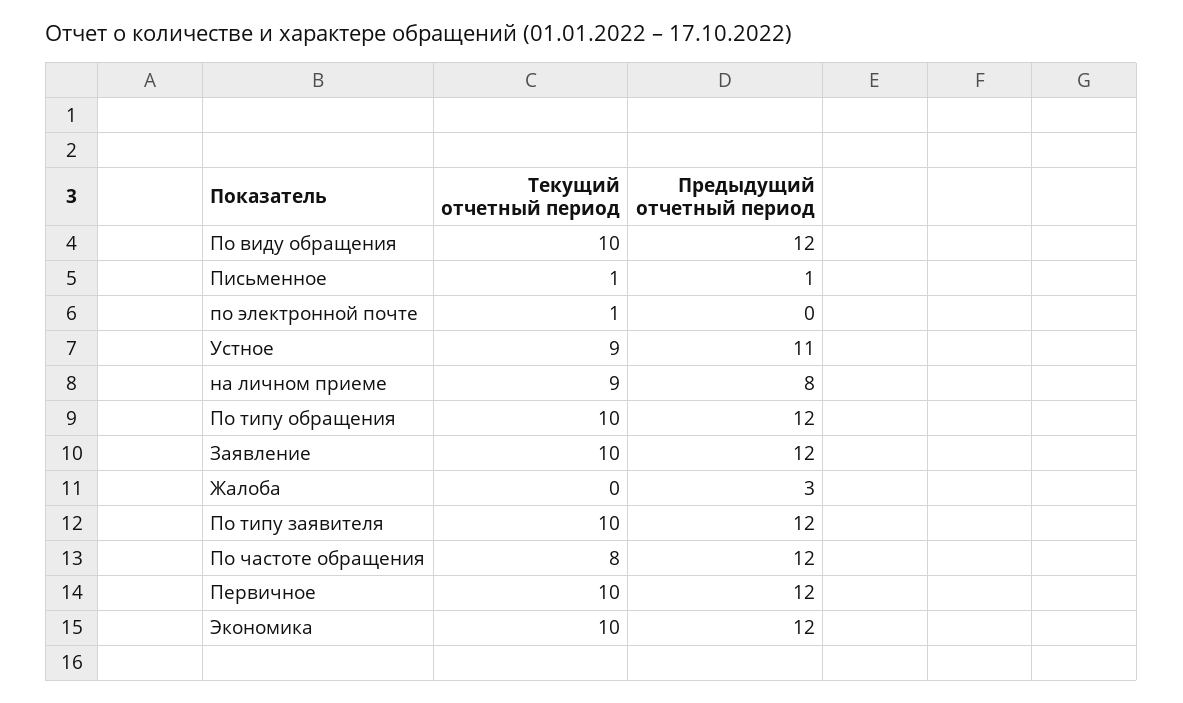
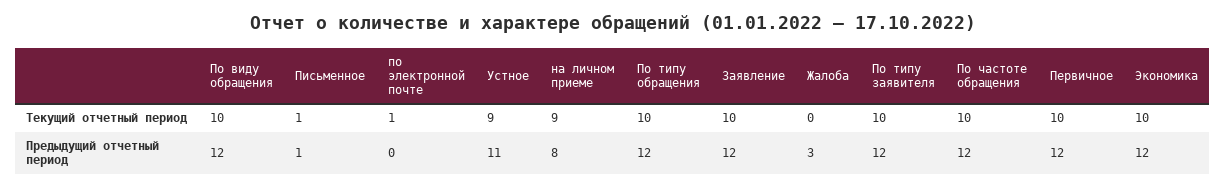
Текущий отчетный период, По частоте обращения: 8 -> 10

